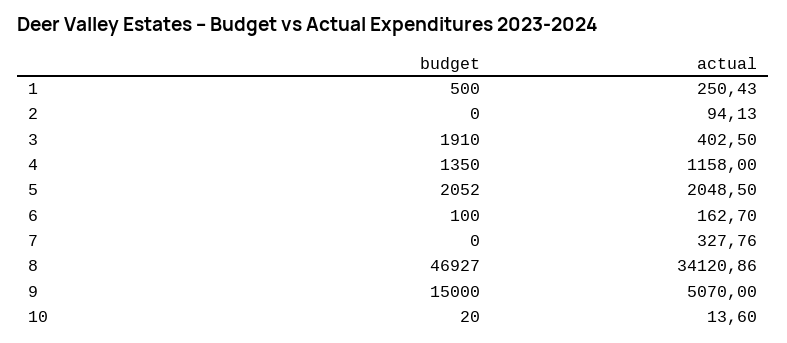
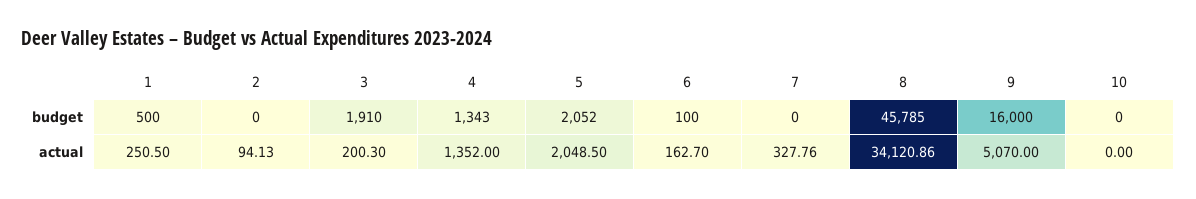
actual, 1: 250.43 -> 250.5
actual, 3: 402.5 -> 200.3
budget, 4: 1350 -> 1343
actual, 4: 1158 -> 1352
budget, 8: 46927 -> 45785
budget, 9: 15000 -> 16000
budget, 10: 20 -> 0
actual, 10: 13.6 -> 0

